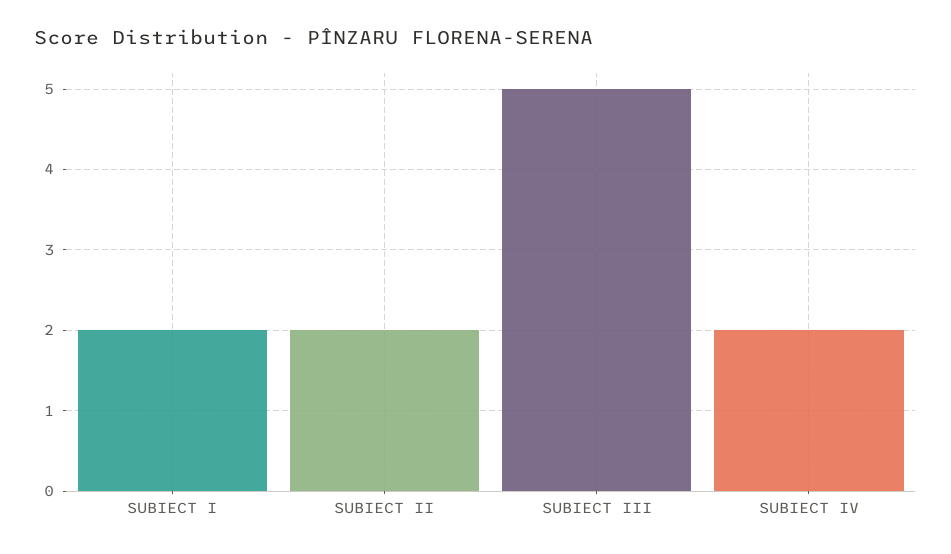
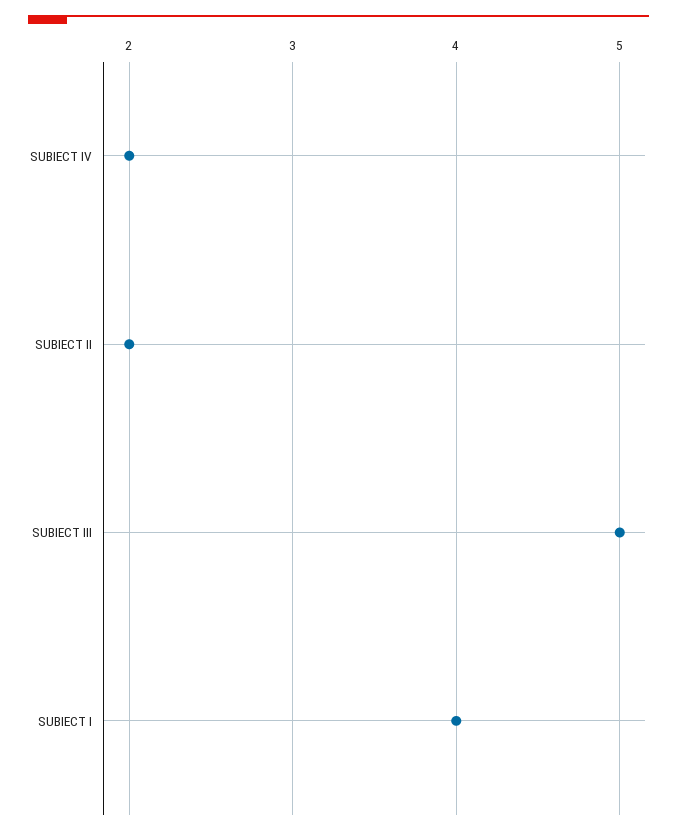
SUBIECT I: 2 -> 4

